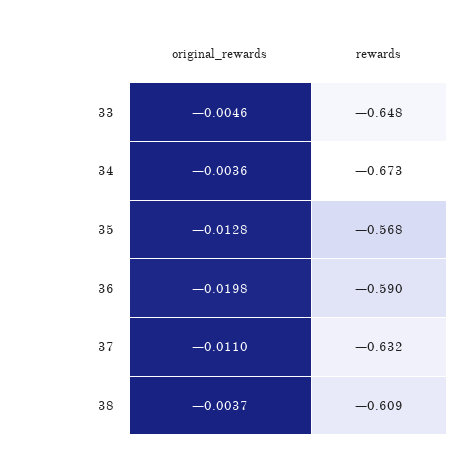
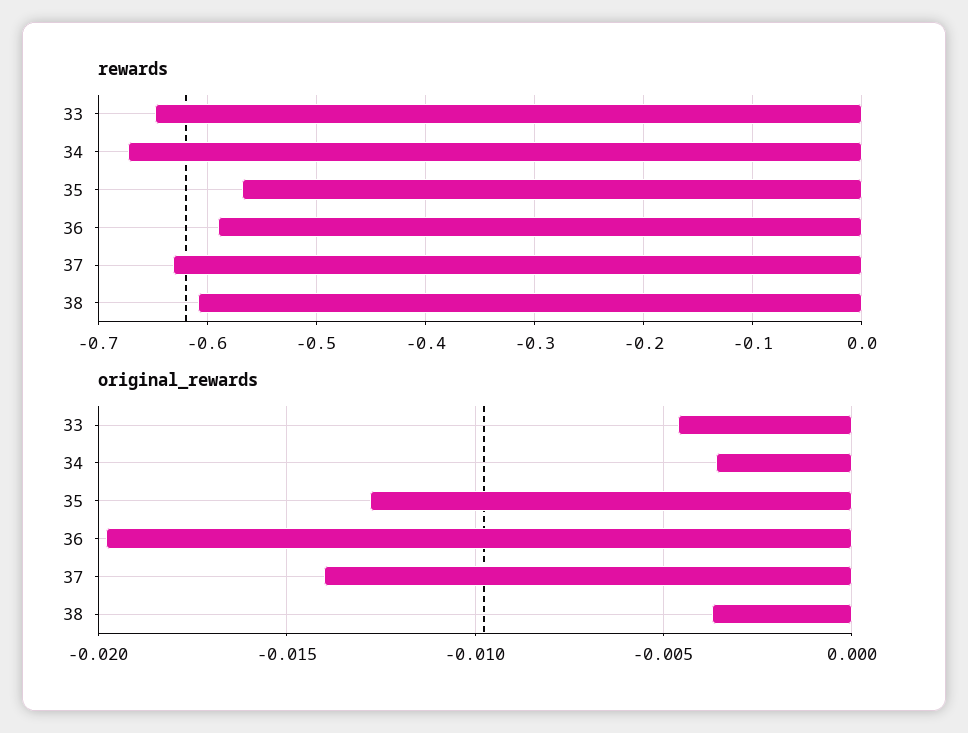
original_rewards, 37: -0.011 -> -0.014

